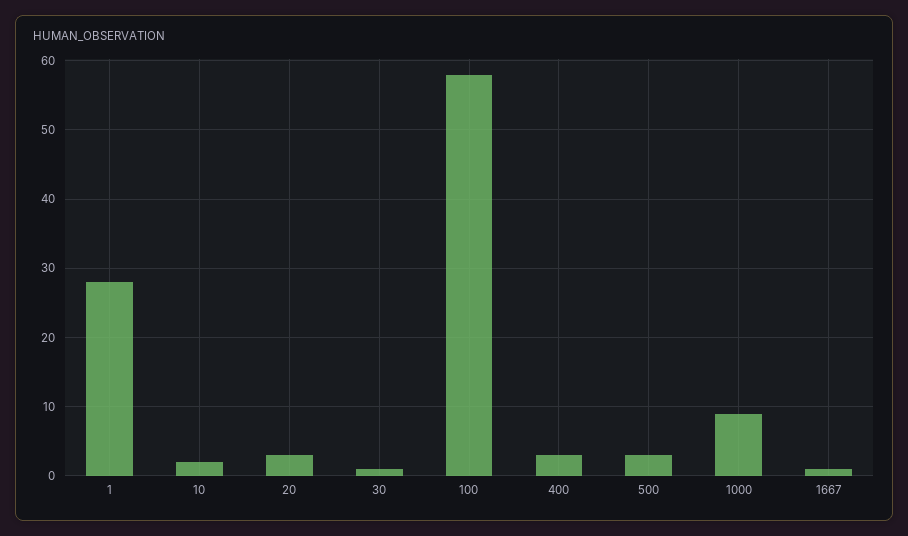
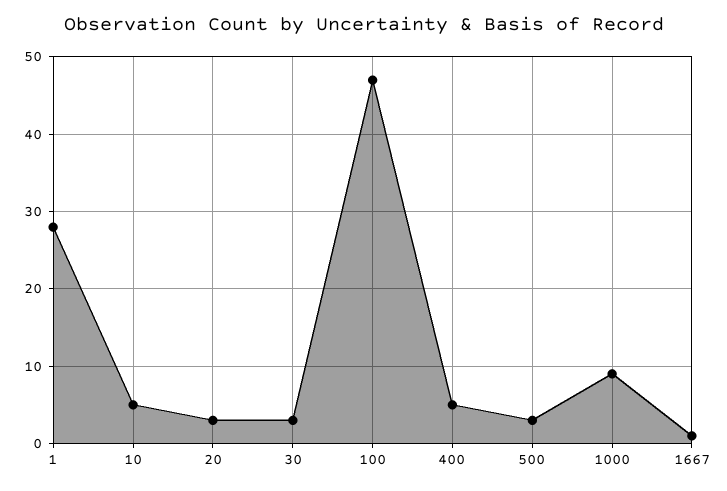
10: 2 -> 5
30: 1 -> 3
100: 58 -> 47
400: 3 -> 5

